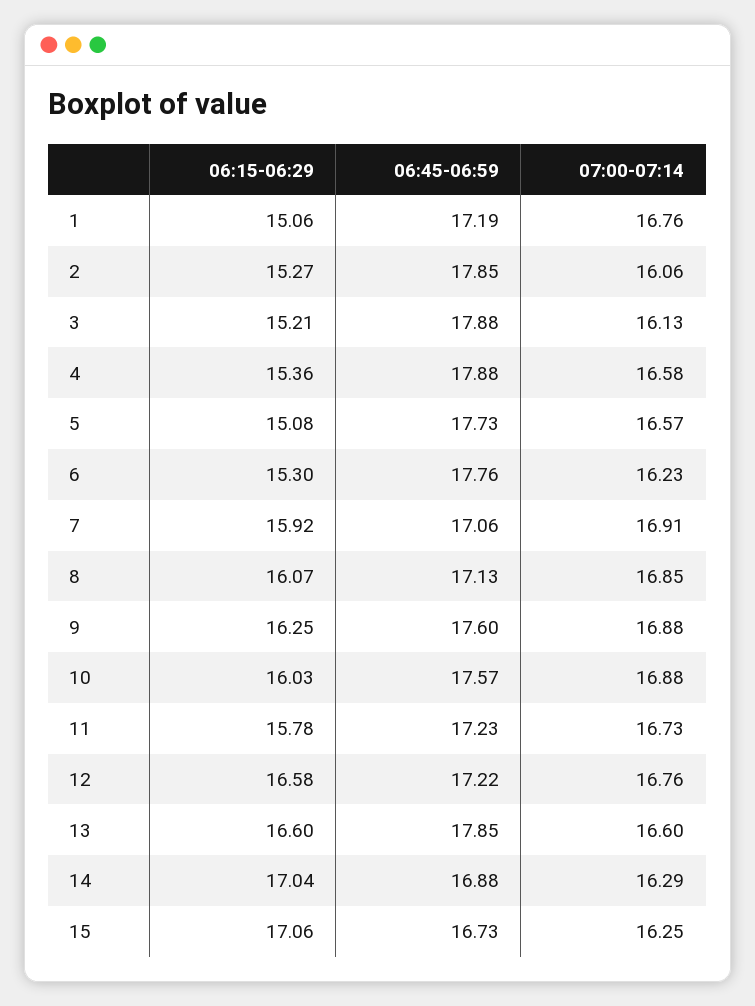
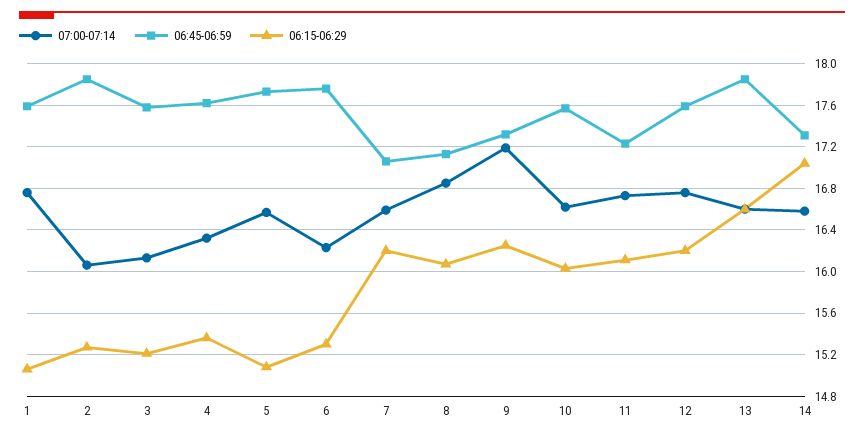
06:45-06:59, 1: 17.19 -> 17.6
06:45-06:59, 3: 17.88 -> 17.6
06:45-06:59, 4: 17.88 -> 17.6
07:00-07:14, 4: 16.58 -> 16.3
06:15-06:29, 7: 15.92 -> 16.2
07:00-07:14, 7: 16.91 -> 16.6
06:45-06:59, 9: 17.6 -> 17.3
07:00-07:14, 9: 16.88 -> 17.2
07:00-07:14, 10: 16.88 -> 16.6
06:15-06:29, 11: 15.78 -> 16.1
06:15-06:29, 12: 16.58 -> 16.2
06:45-06:59, 12: 17.22 -> 17.6
06:45-06:59, 14: 16.88 -> 17.3
07:00-07:14, 14: 16.29 -> 16.6
06:15-06:29, 15: 17.06 -> none
06:45-06:59, 15: 16.73 -> none
07:00-07:14, 15: 16.25 -> none

